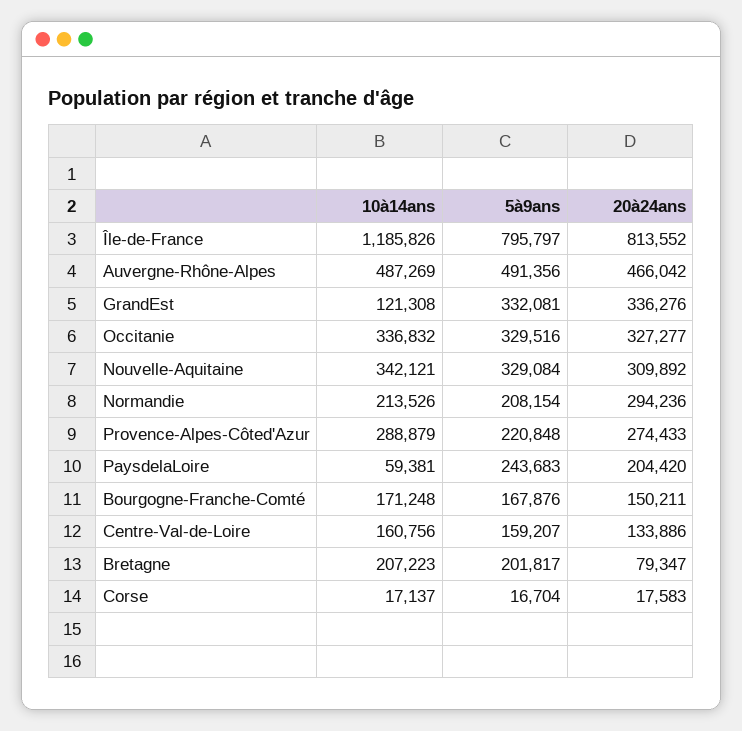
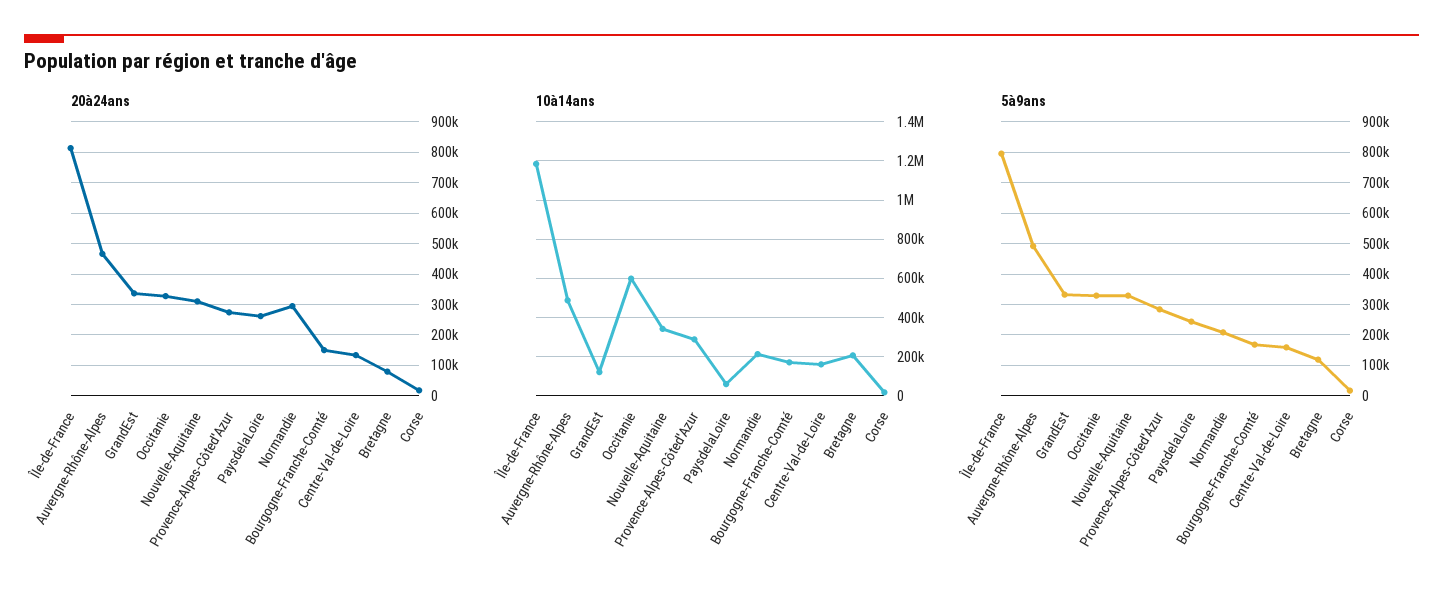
10à14ans, Occitanie: 336832 -> 600000
5à9ans, Provence-Alpes-Côted'Azur: 220848 -> 280000
20à24ans, PaysdelaLoire: 204420 -> 260000
5à9ans, Bretagne: 201817 -> 120000

